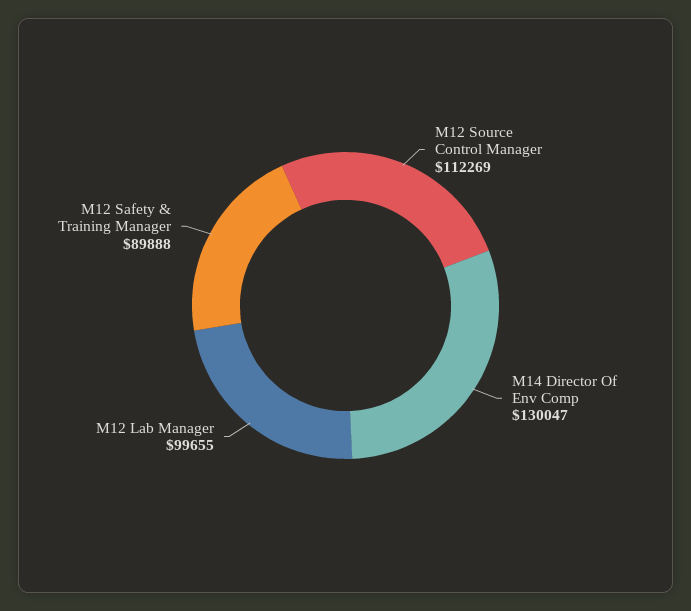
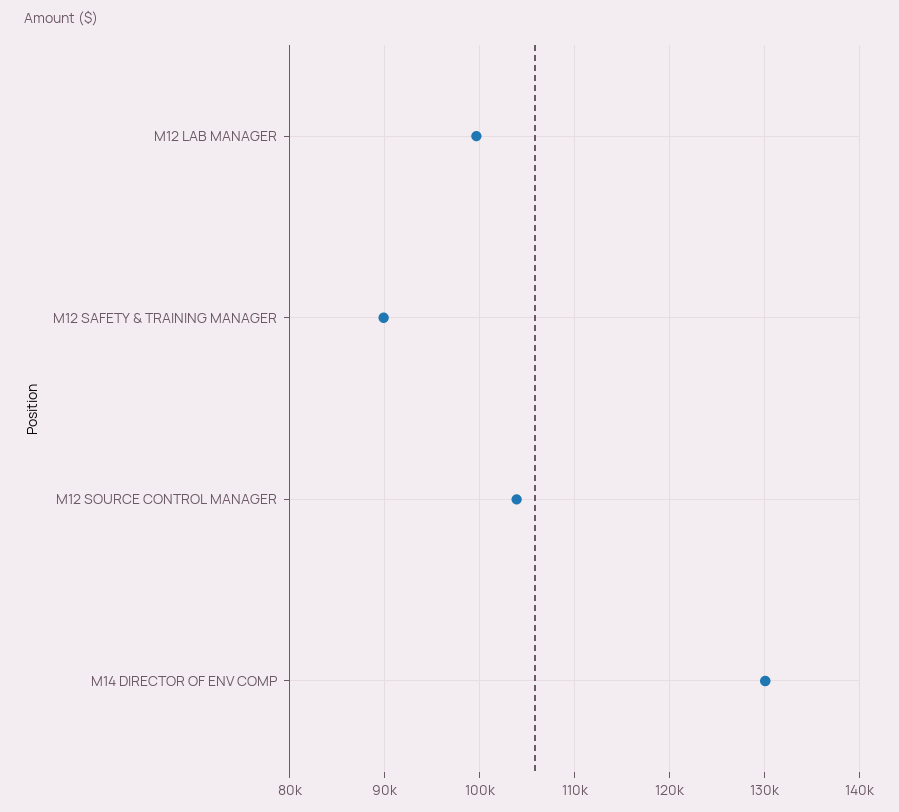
M12 Source Control Manager: 112269 -> 104000

